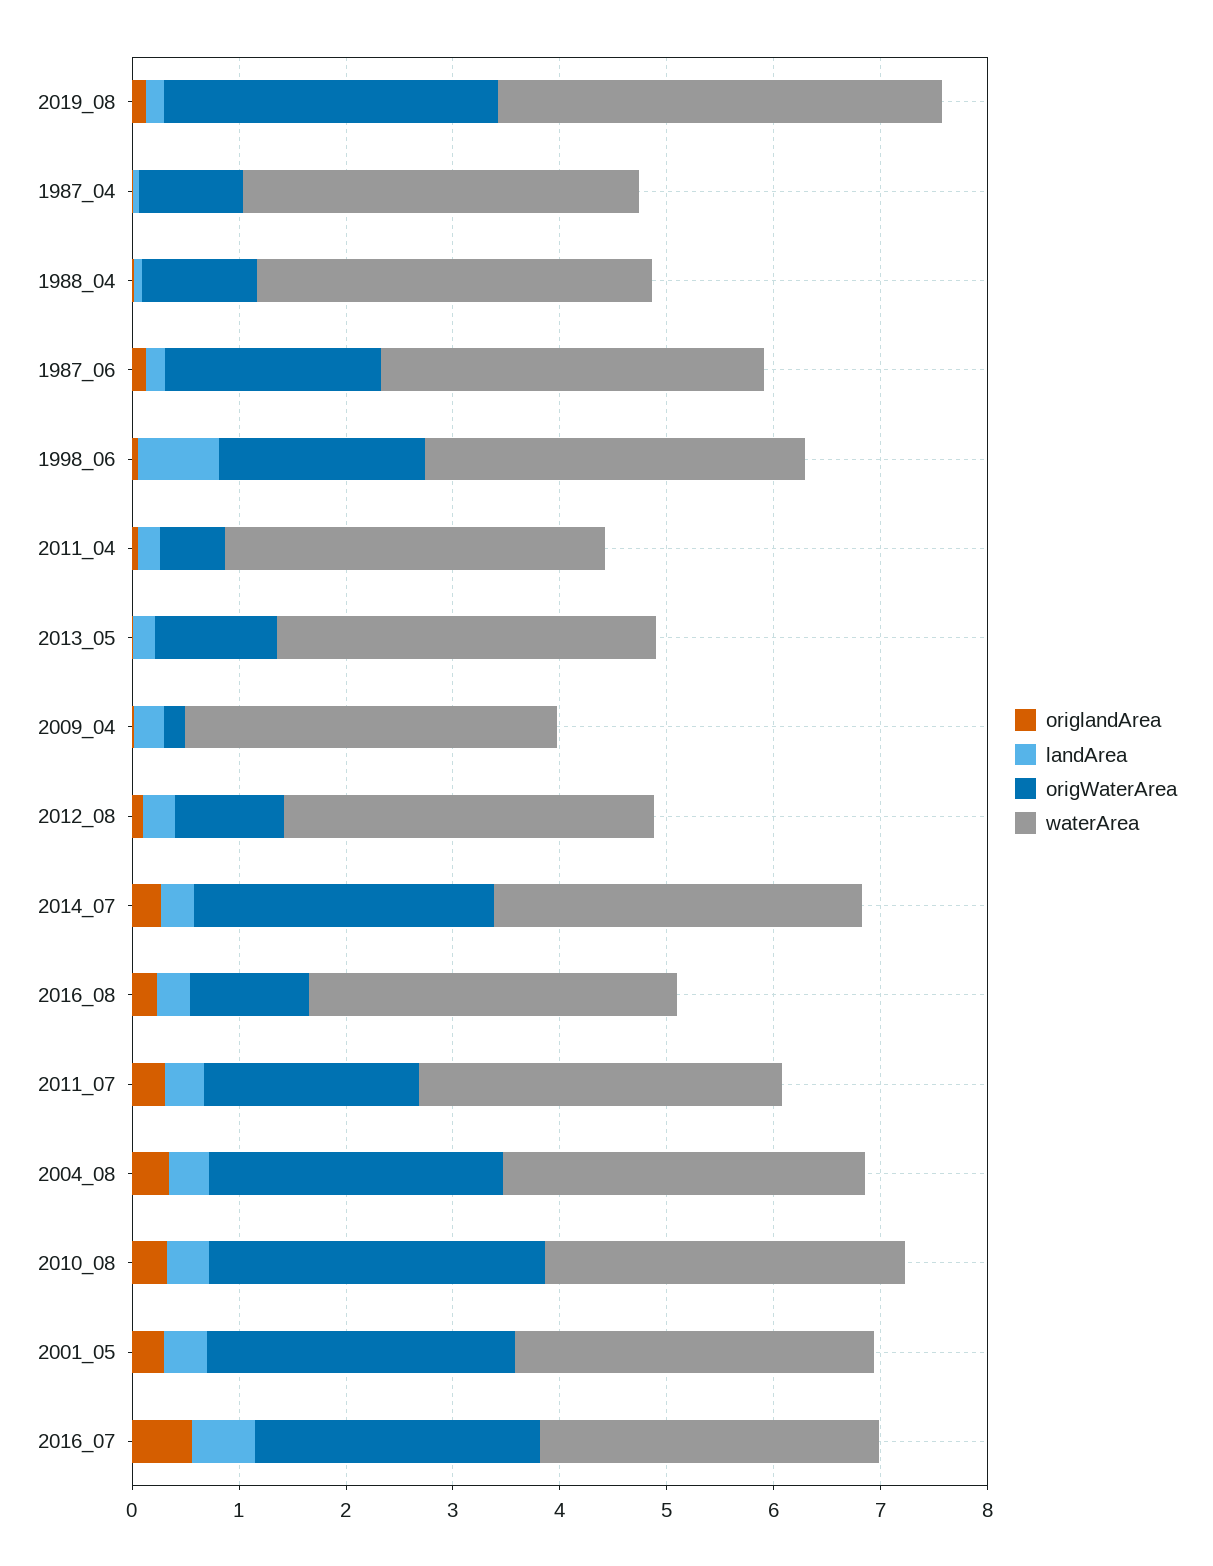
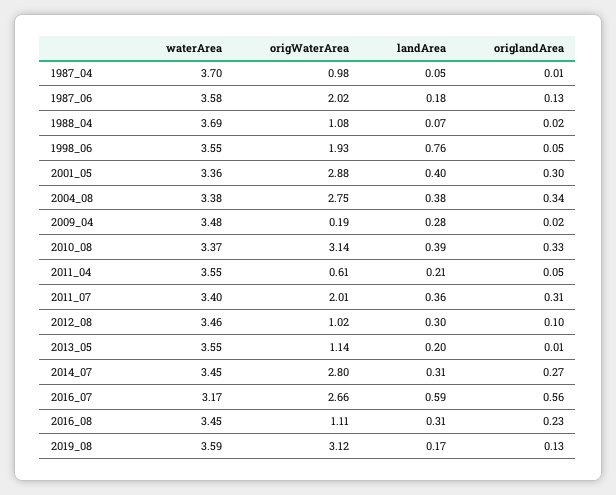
waterArea, 2019_08: 4.2 -> 3.59

